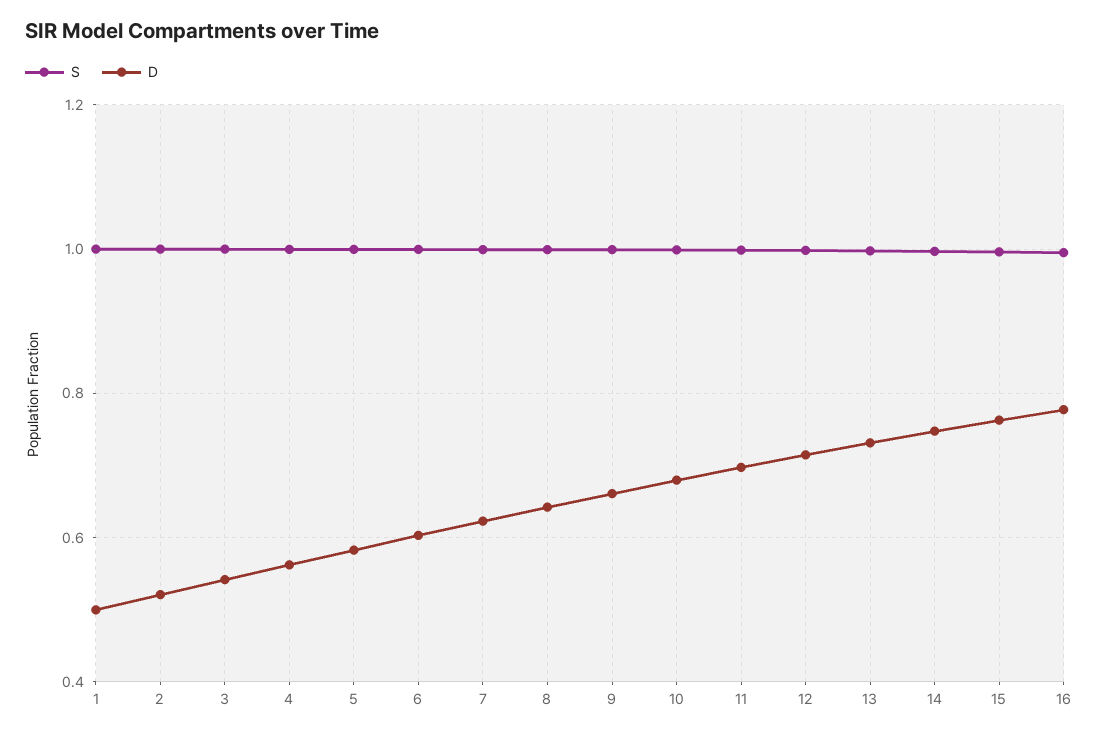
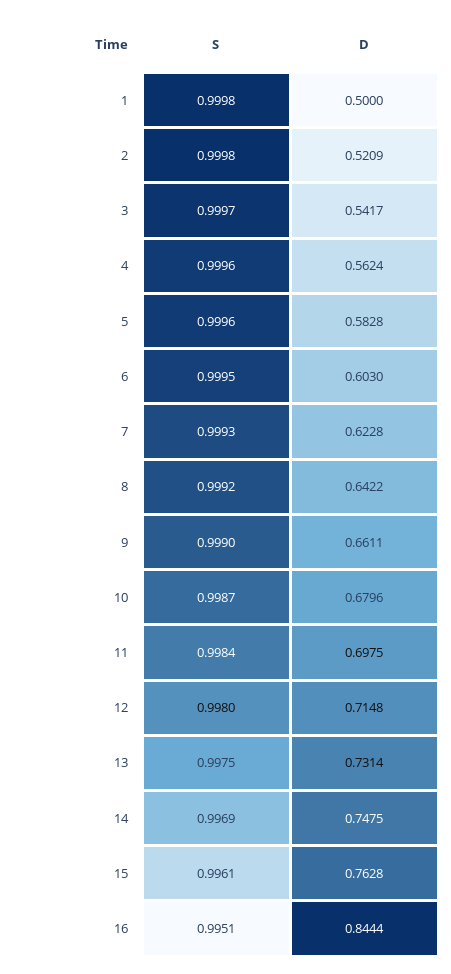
D, 16: 0.78 -> 0.8444

